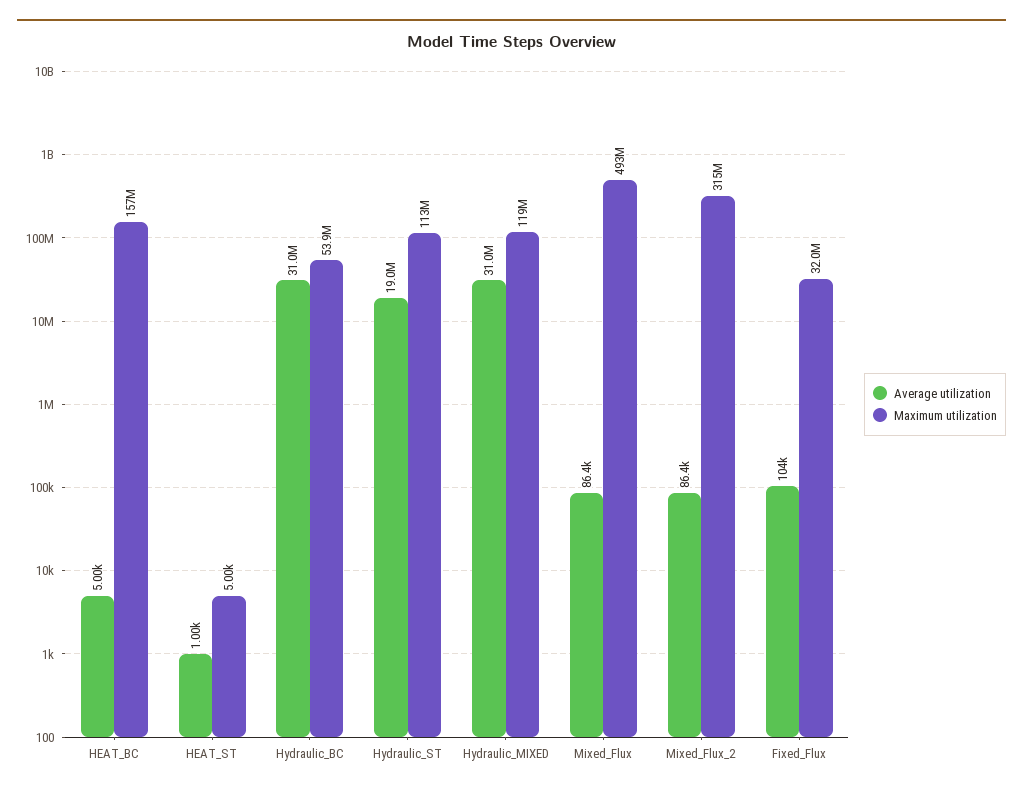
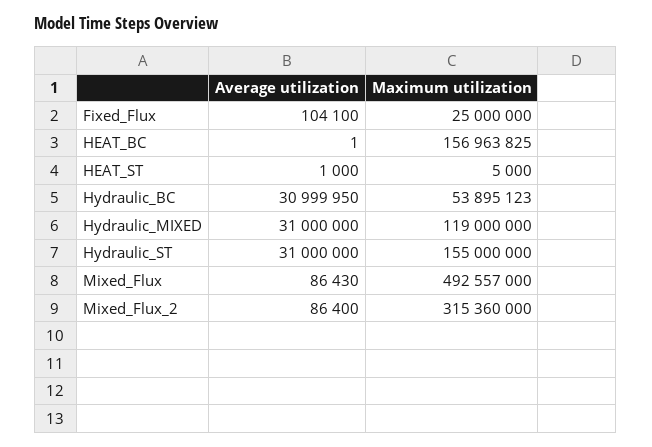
Average utilization, HEAT_BC: 5000 -> 1
Average utilization, Hydraulic_ST: 19000000 -> 31000000
Maximum utilization, Hydraulic_ST: 113000000 -> 155000000
Maximum utilization, Fixed_Flux: 32000000 -> 25000000

